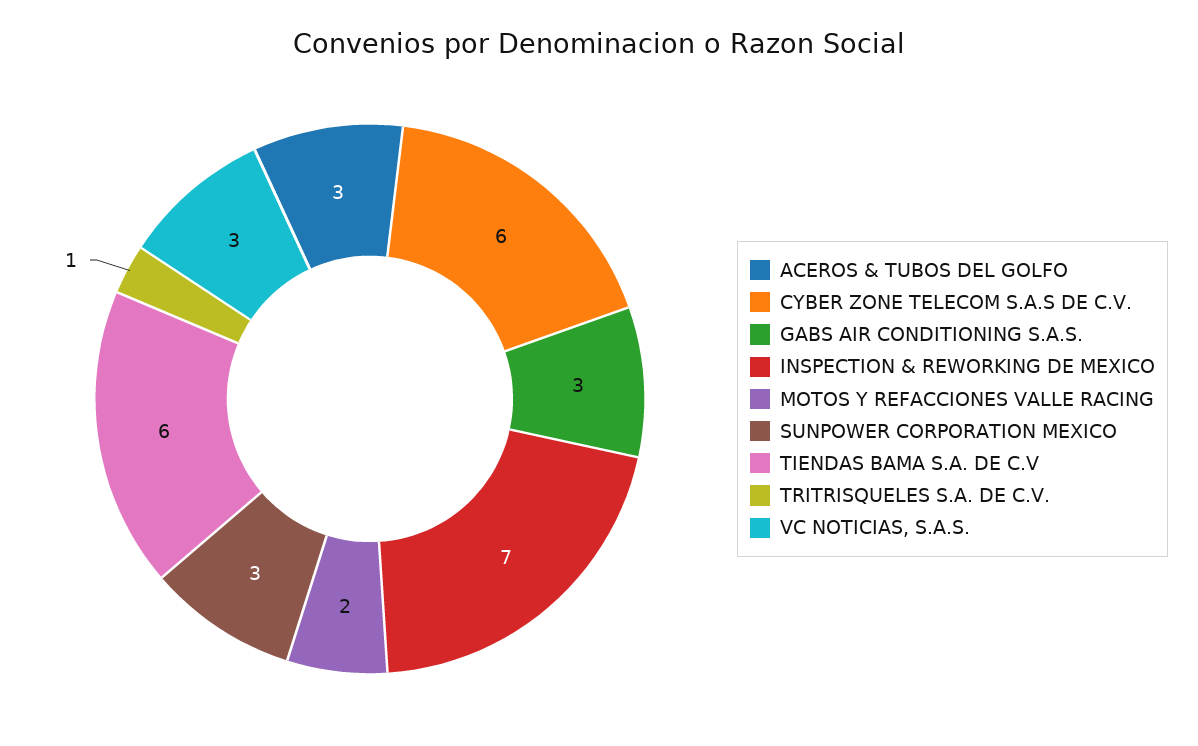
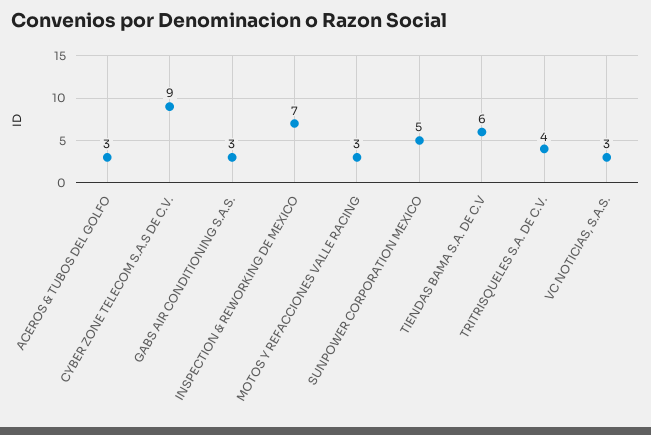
CYBER ZONE TELECOM S.A.S DE C.V.: 6 -> 9
MOTOS Y REFACCIONES VALLE RACING: 2 -> 3
SUNPOWER CORPORATION MEXICO: 3 -> 5
TRITRISQUELES S.A. DE C.V.: 1 -> 4

